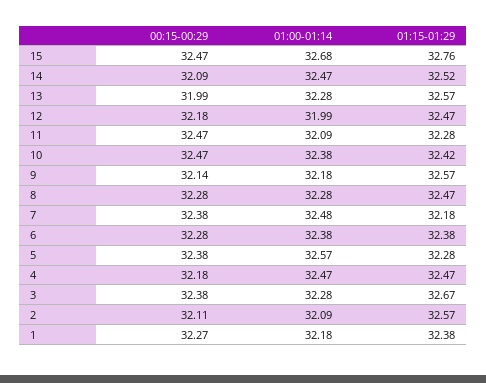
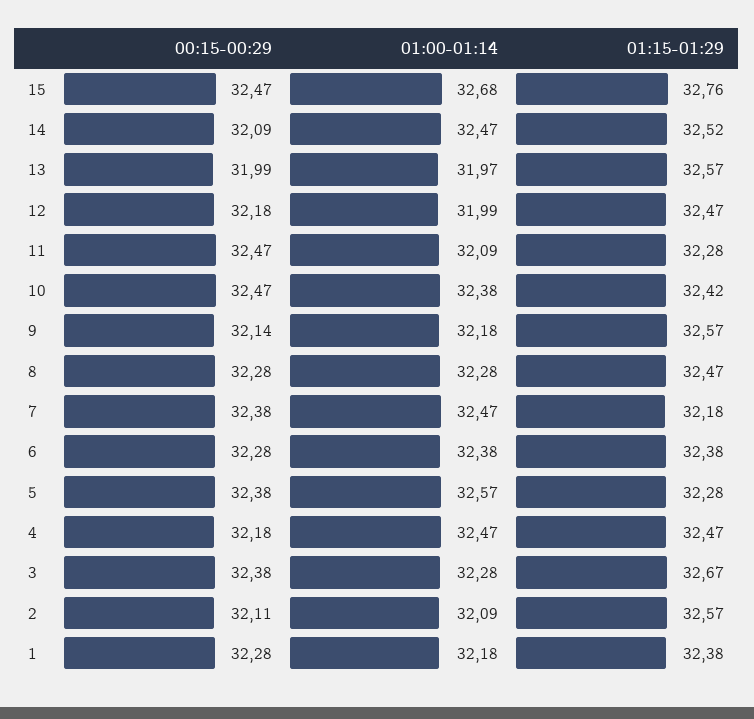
01:00-01:14, 13: 32.28 -> 31.97
01:00-01:14, 7: 32.48 -> 32.47
00:15-00:29, 1: 32.27 -> 32.28

